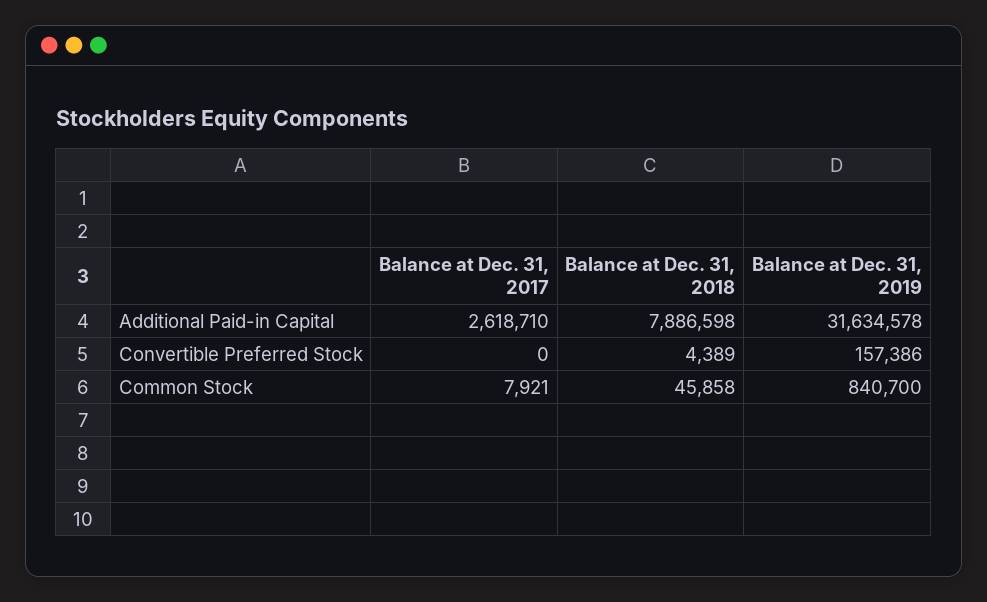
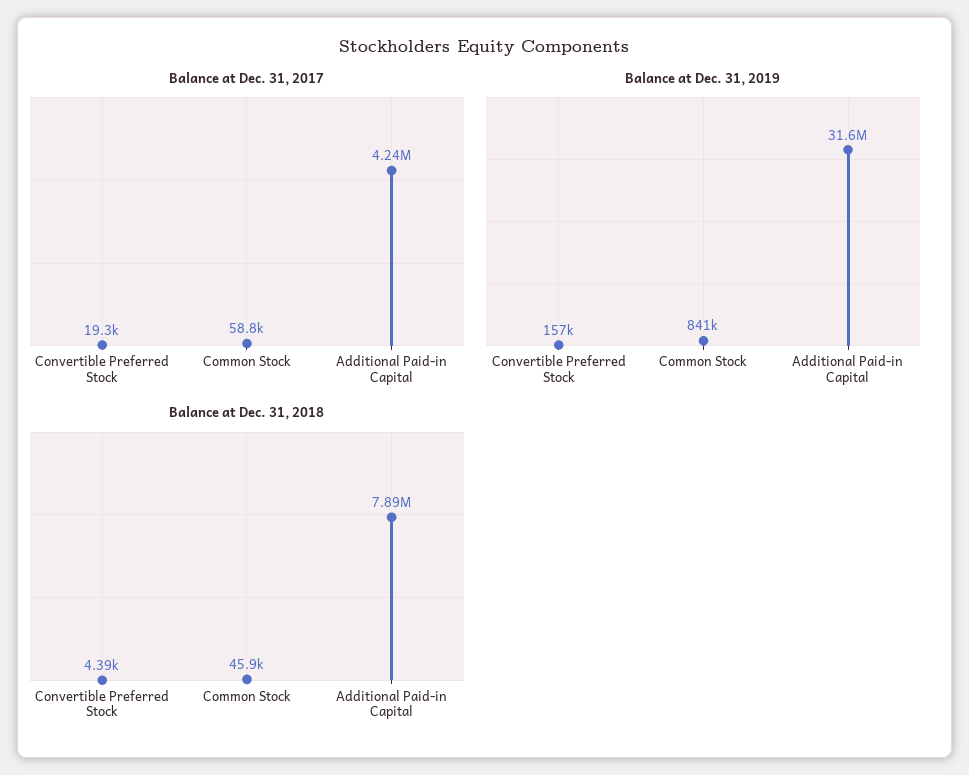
Balance at Dec. 31, 2017, Additional Paid-in Capital: 2618710 -> 4240000
Balance at Dec. 31, 2017, Convertible Preferred Stock: 0 -> 19300
Balance at Dec. 31, 2017, Common Stock: 7921 -> 58800

